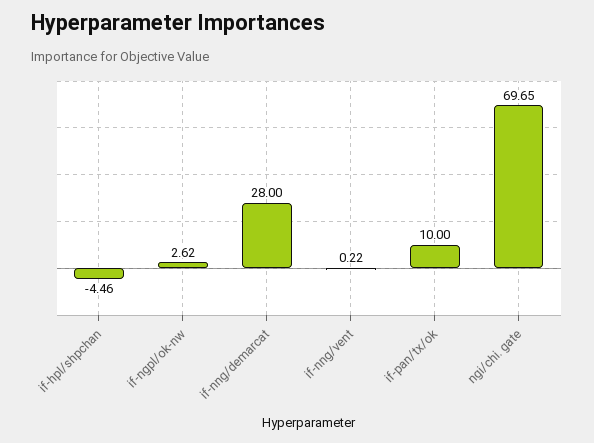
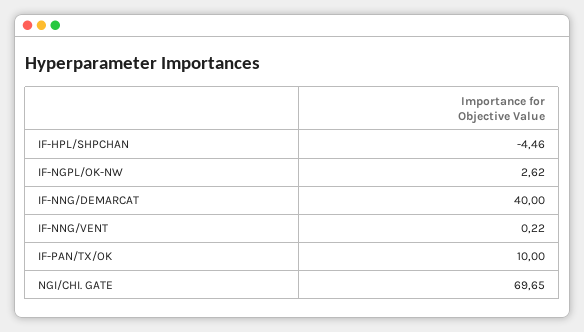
if-nng/demarcat: 28 -> 40

